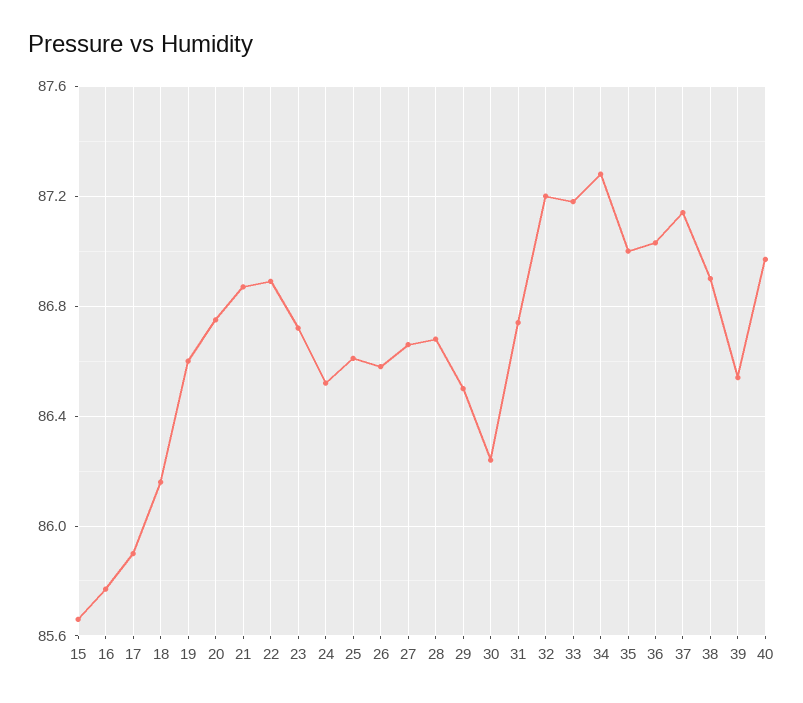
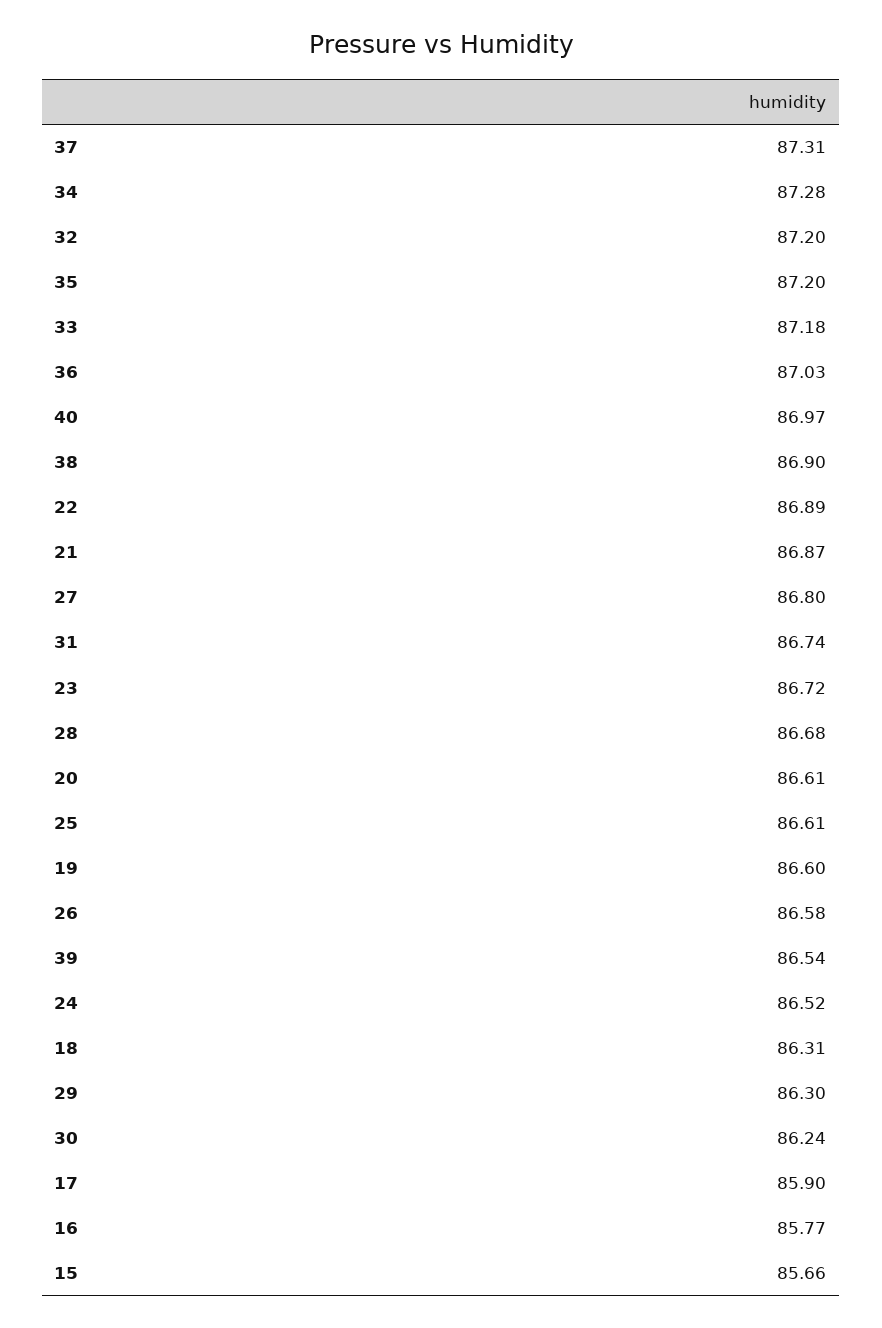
18: 86.15 -> 86.31
20: 86.75 -> 86.61
27: 86.65 -> 86.8
29: 86.5 -> 86.3
35: 87 -> 87.2
37: 87.15 -> 87.31

